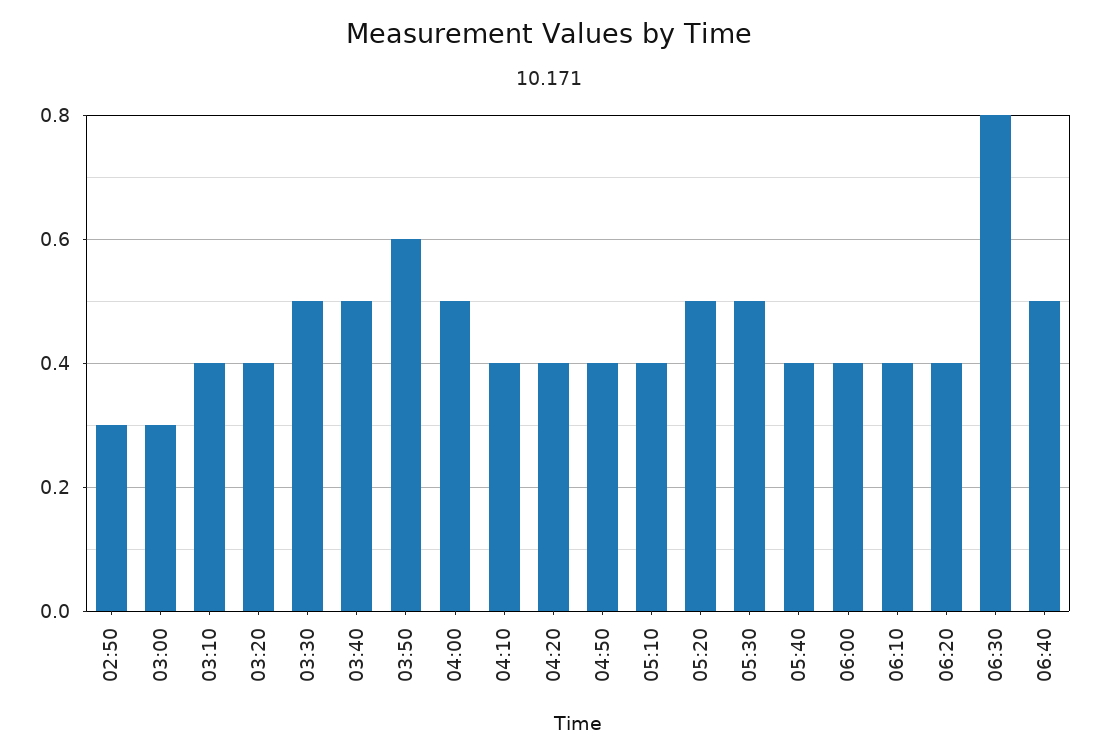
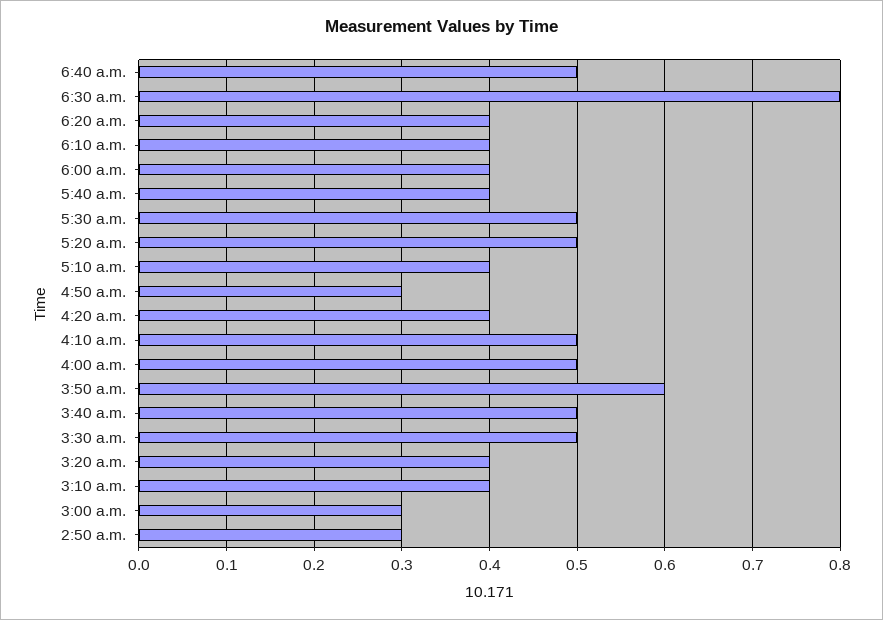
04:10: 0.4 -> 0.5
04:50: 0.4 -> 0.3

